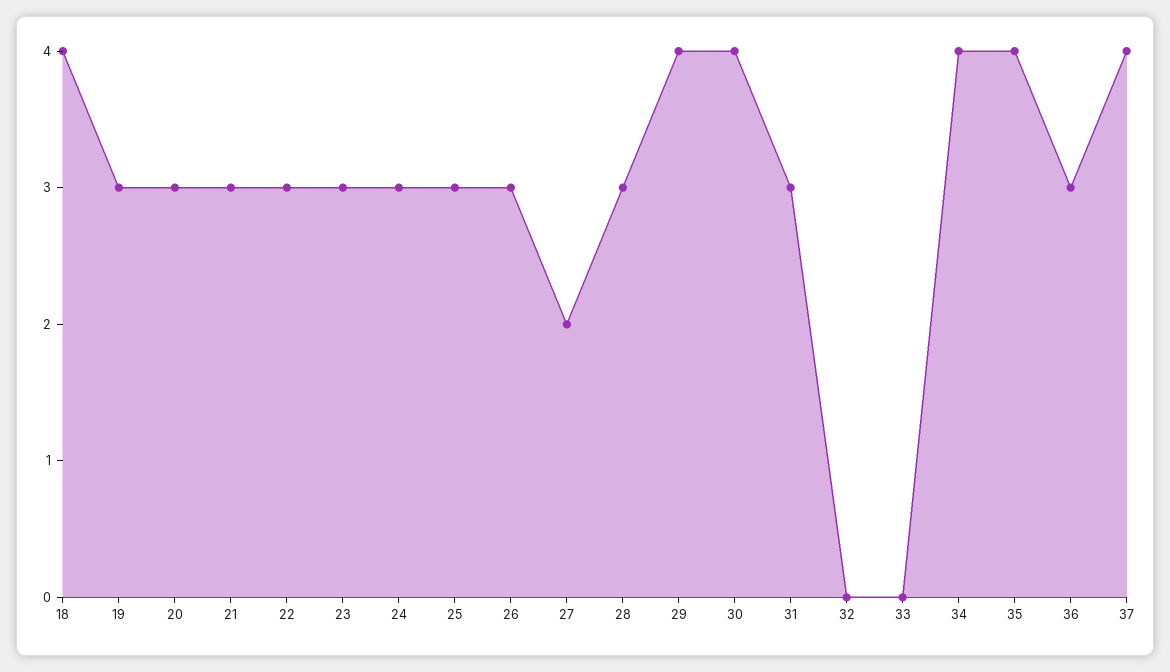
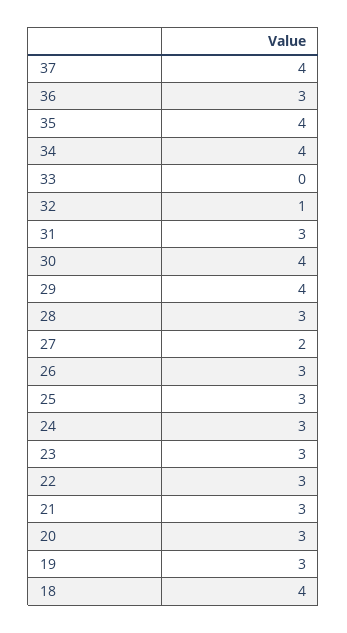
32: 0 -> 1

